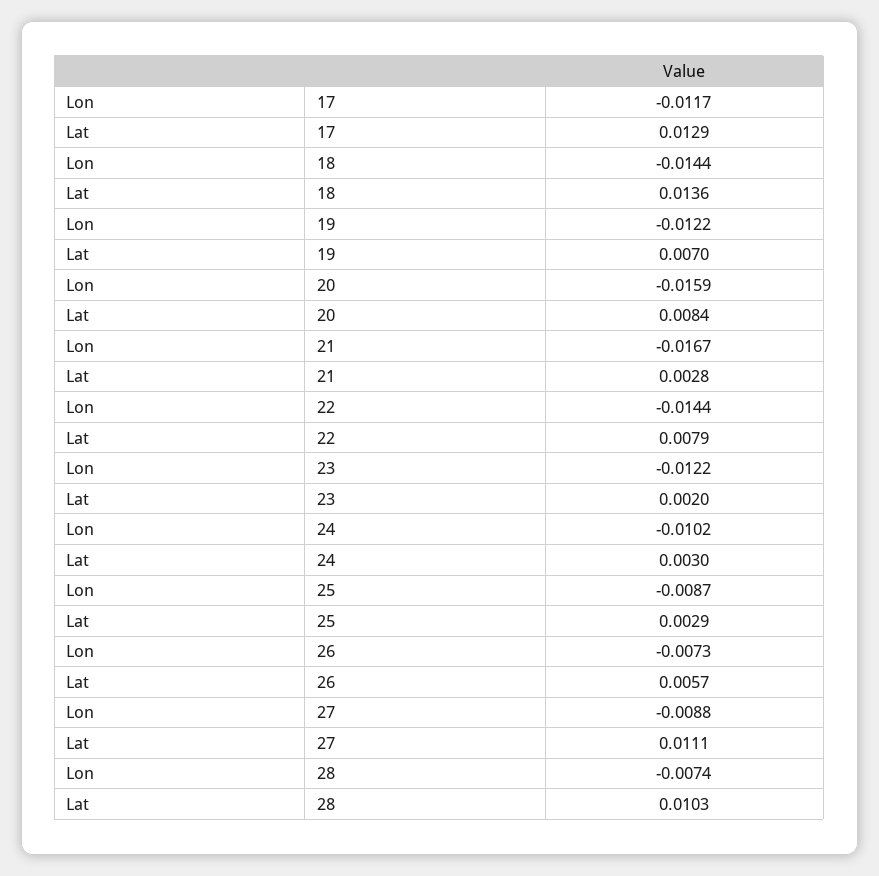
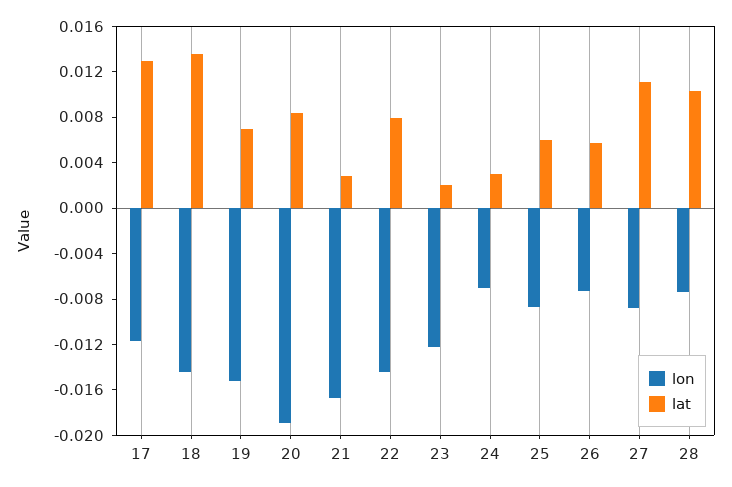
Lon, 19: -0.0122 -> -0.015
Lon, 20: -0.0159 -> -0.019
Lon, 24: -0.0102 -> -0.007
Lat, 25: 0.0029 -> 0.006

